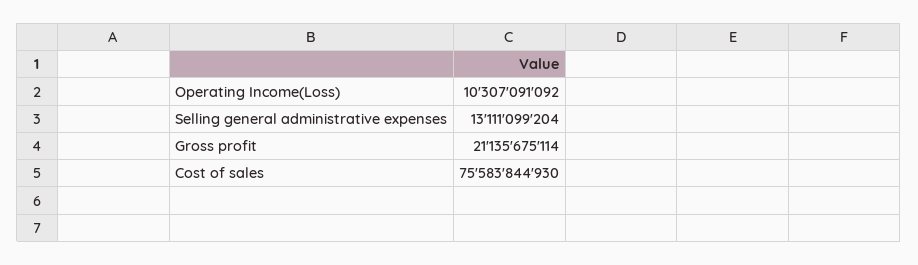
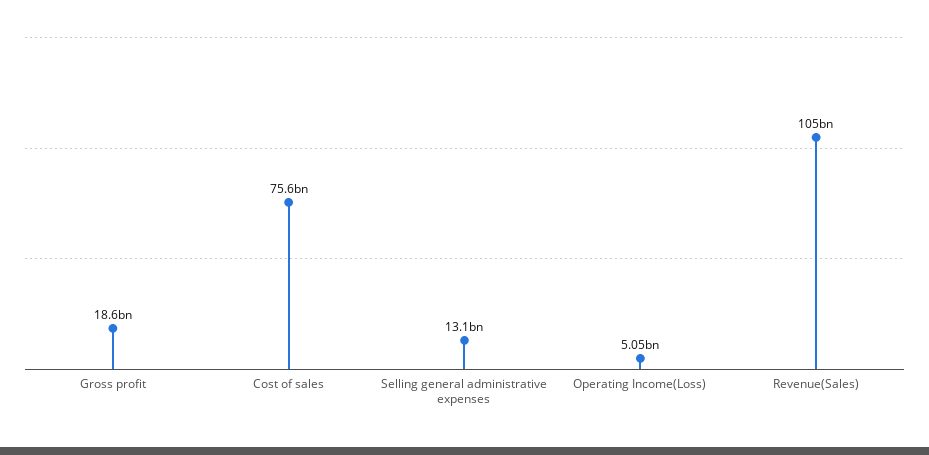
Operating Income(Loss): 10307091092 -> 5050000000
Gross profit: 21135675114 -> 18600000000
Revenue(Sales): none -> 105000000000

